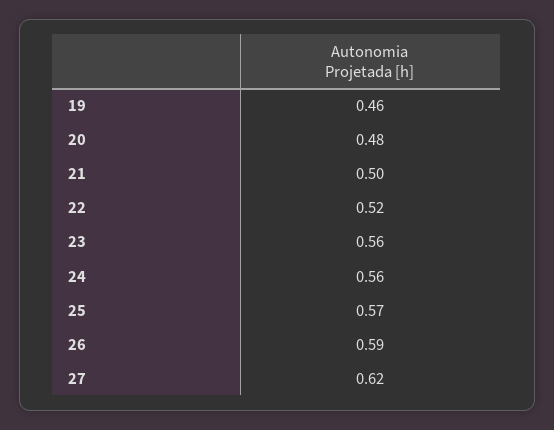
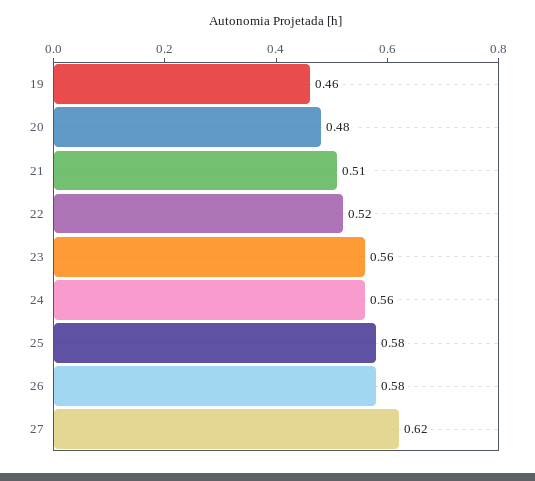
21: 0.5 -> 0.51
25: 0.57 -> 0.58
26: 0.59 -> 0.58

